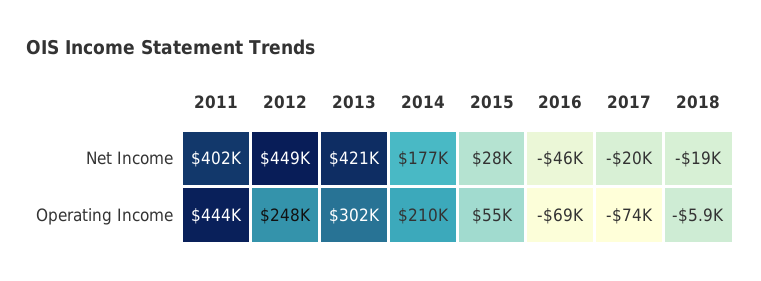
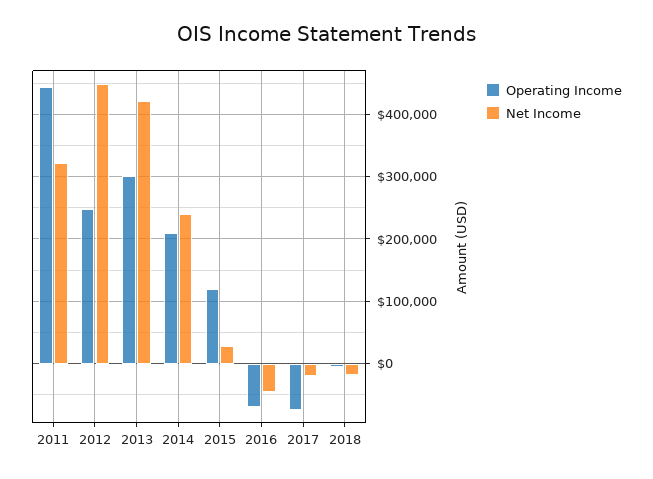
Net Income, 2011: 402000 -> 320000
Net Income, 2014: 177000 -> 240000
Operating Income, 2015: 55000 -> 120000

